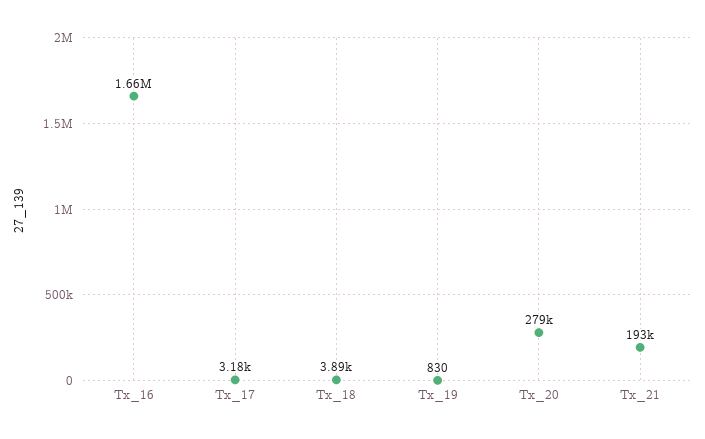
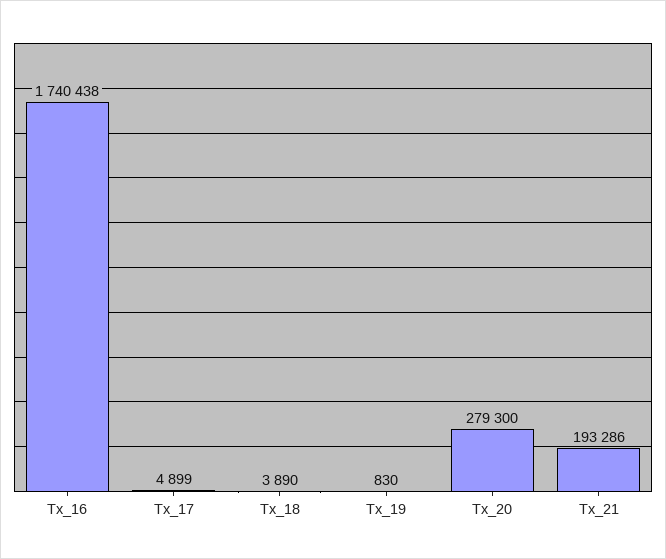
Tx_16: 1660000 -> 1740438
Tx_17: 3180 -> 4899

